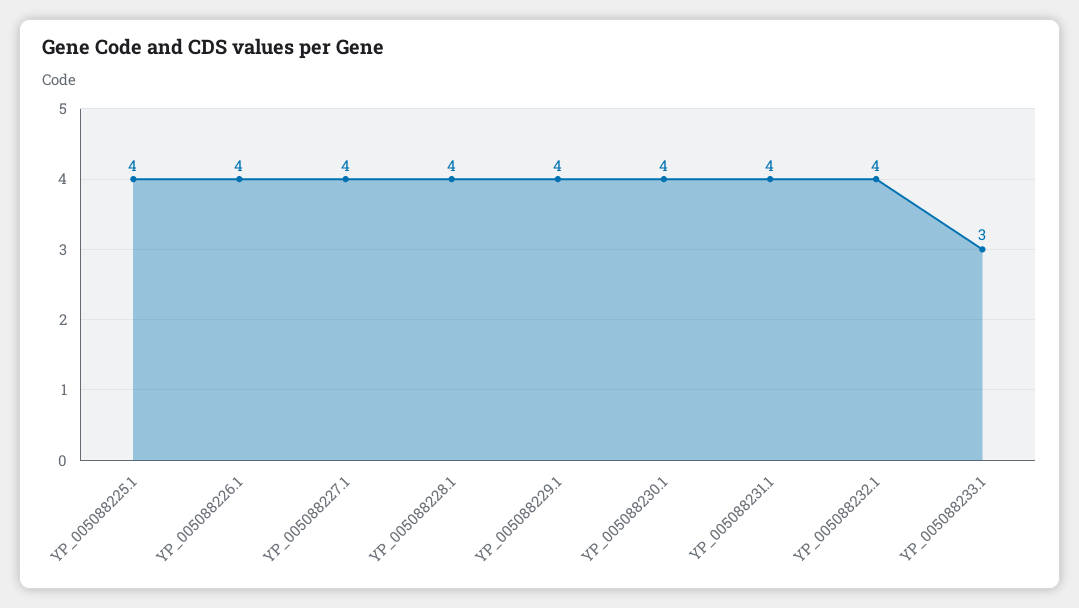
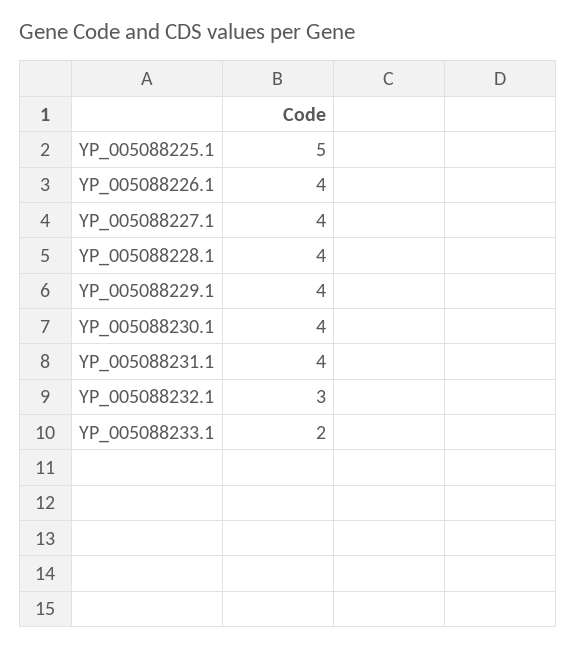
YP_005088225.1: 4 -> 5
YP_005088232.1: 4 -> 3
YP_005088233.1: 3 -> 2

